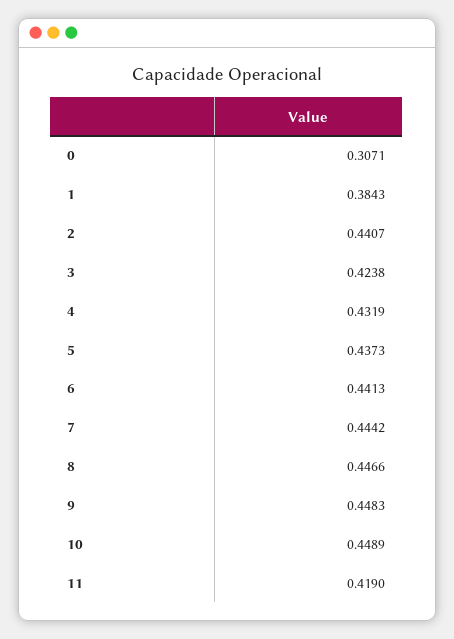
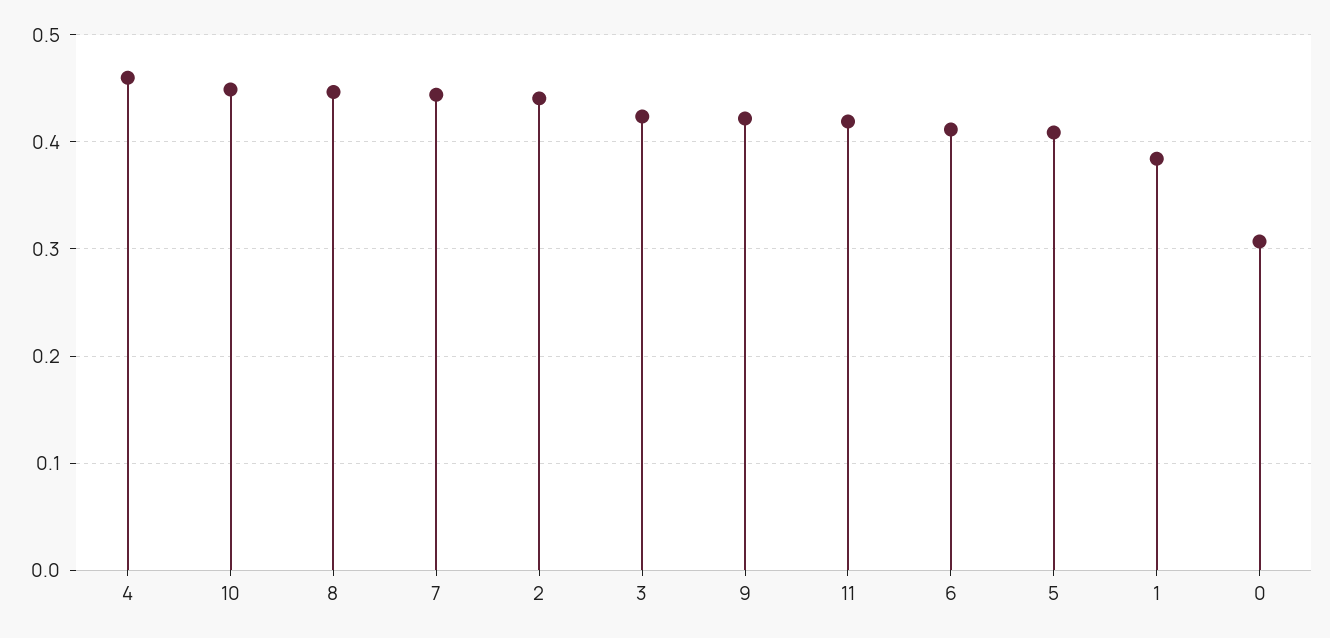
4: 0.4319 -> 0.46
5: 0.4373 -> 0.41
6: 0.4413 -> 0.41
9: 0.4483 -> 0.42

